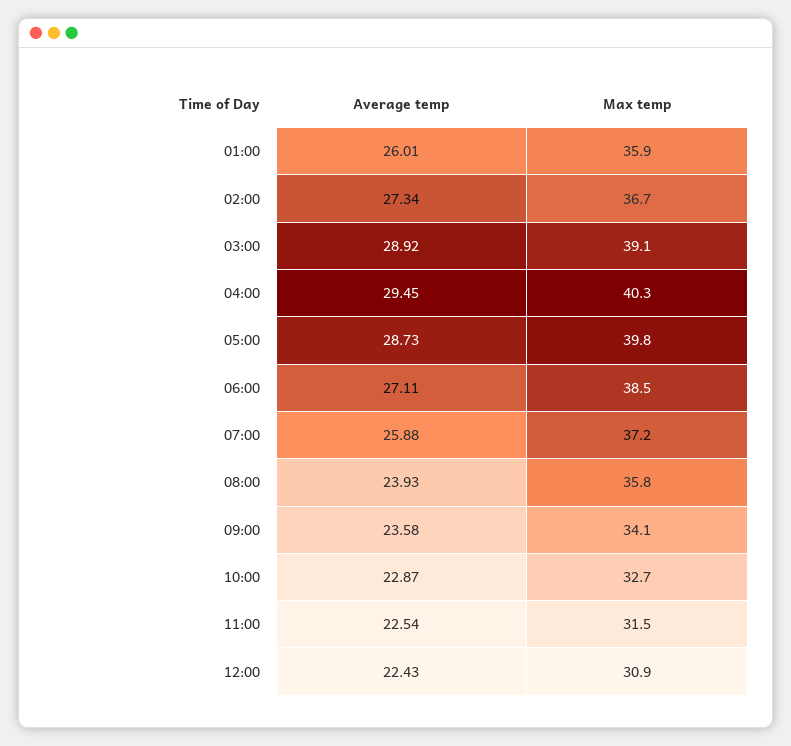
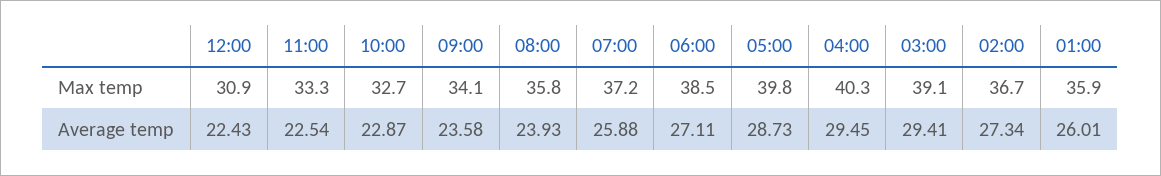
Average temp, 03:00: 28.92 -> 29.41
Max temp, 11:00: 31.5 -> 33.3

